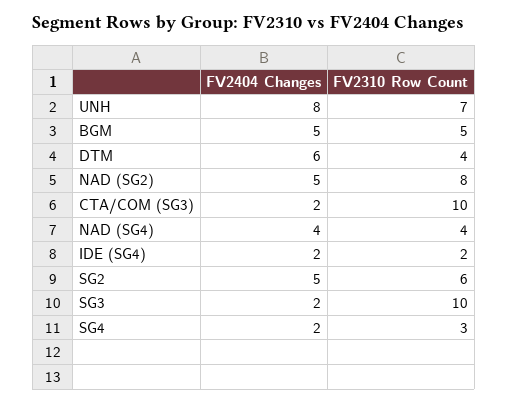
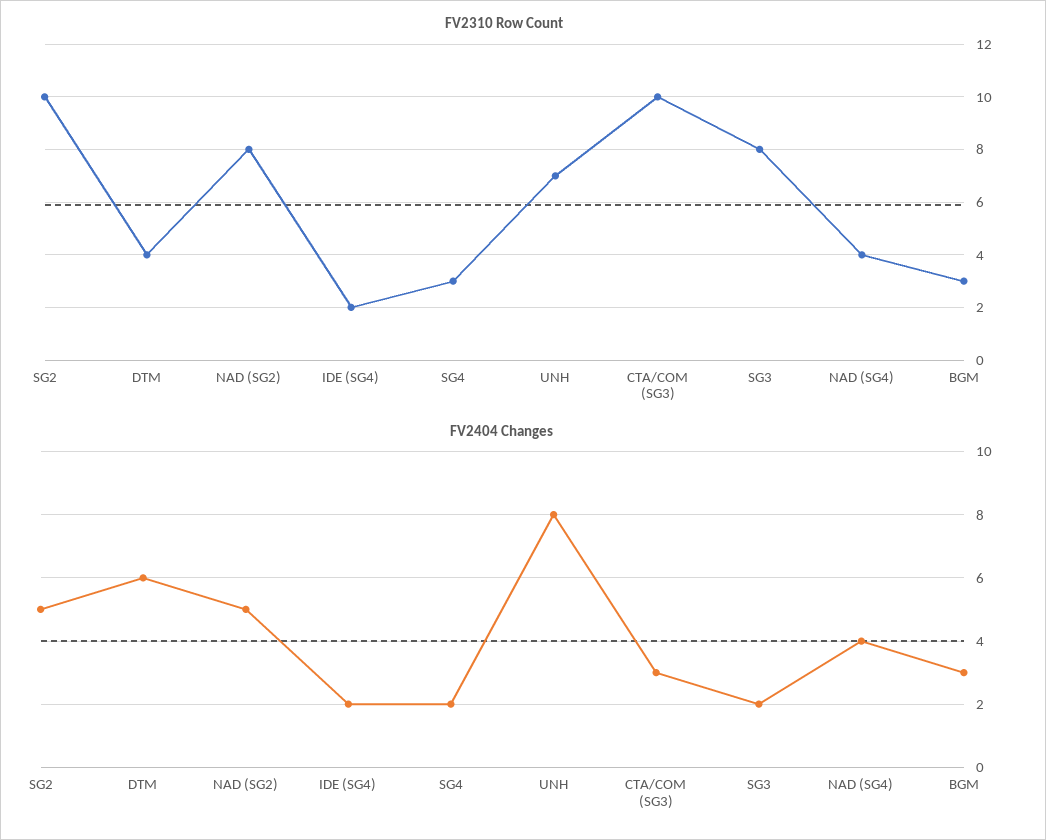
FV2404 Changes, BGM: 5 -> 3
FV2310 Row Count, BGM: 5 -> 3
FV2404 Changes, CTA/COM (SG3): 2 -> 3
FV2310 Row Count, SG2: 6 -> 10
FV2310 Row Count, SG3: 10 -> 8

